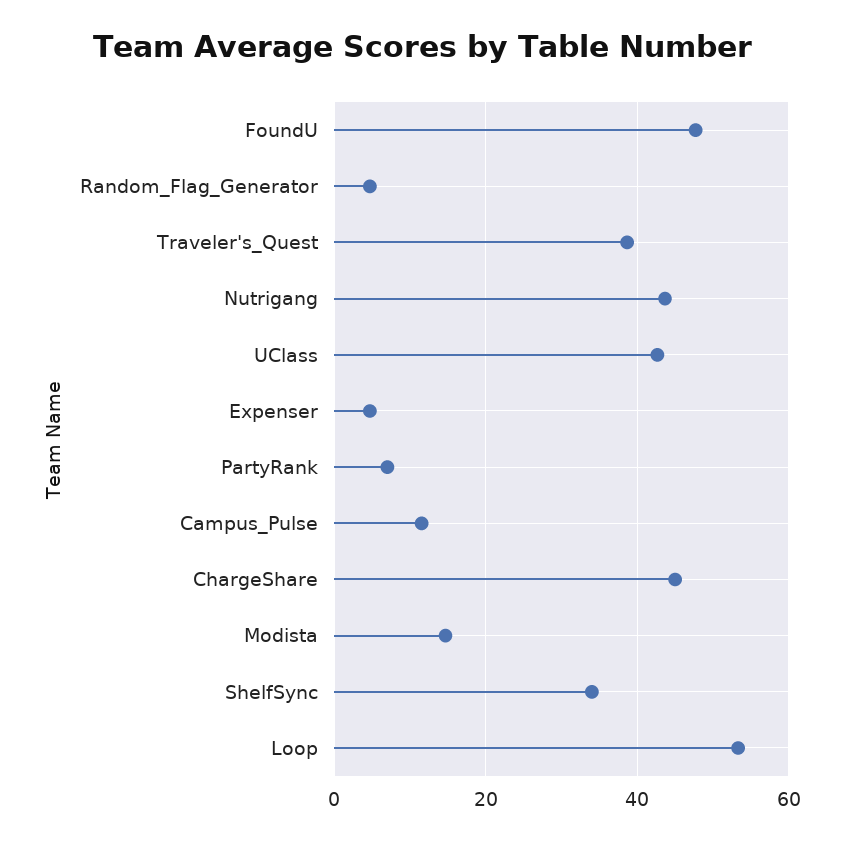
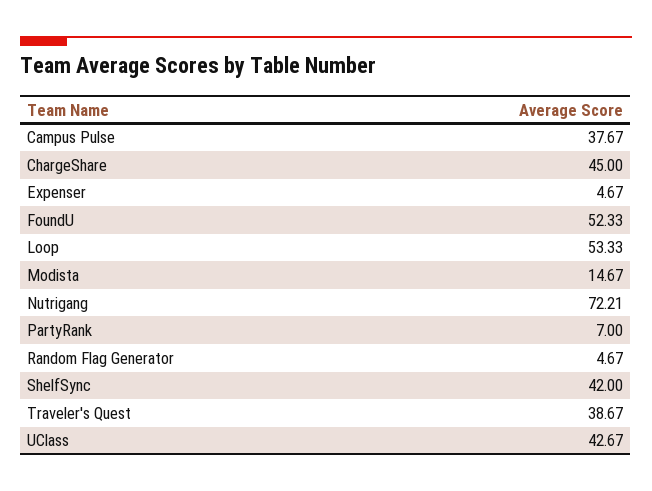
FoundU: 48 -> 52.33
Nutrigang: 44 -> 72.21
Campus_Pulse: 12 -> 37.67
ShelfSync: 34 -> 42

